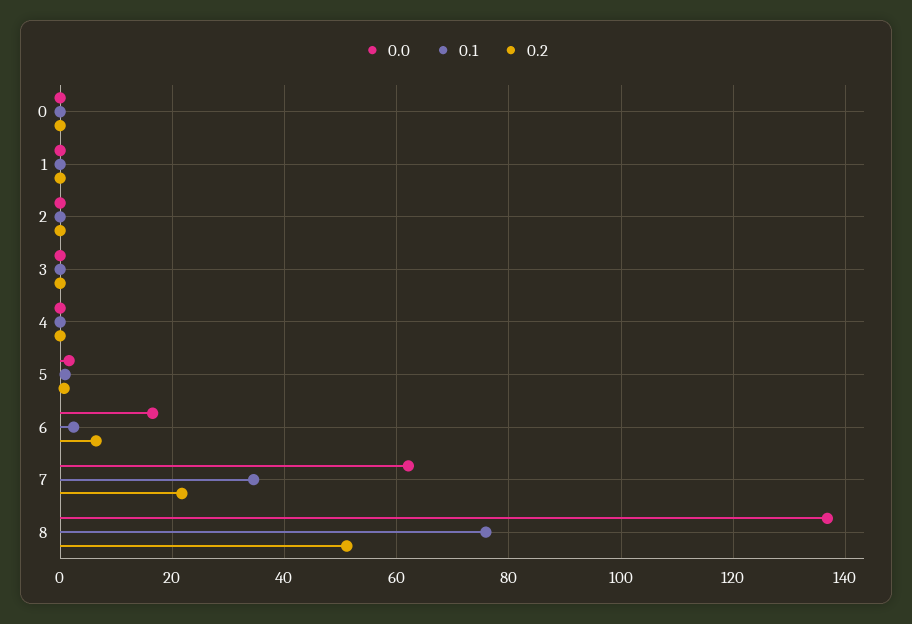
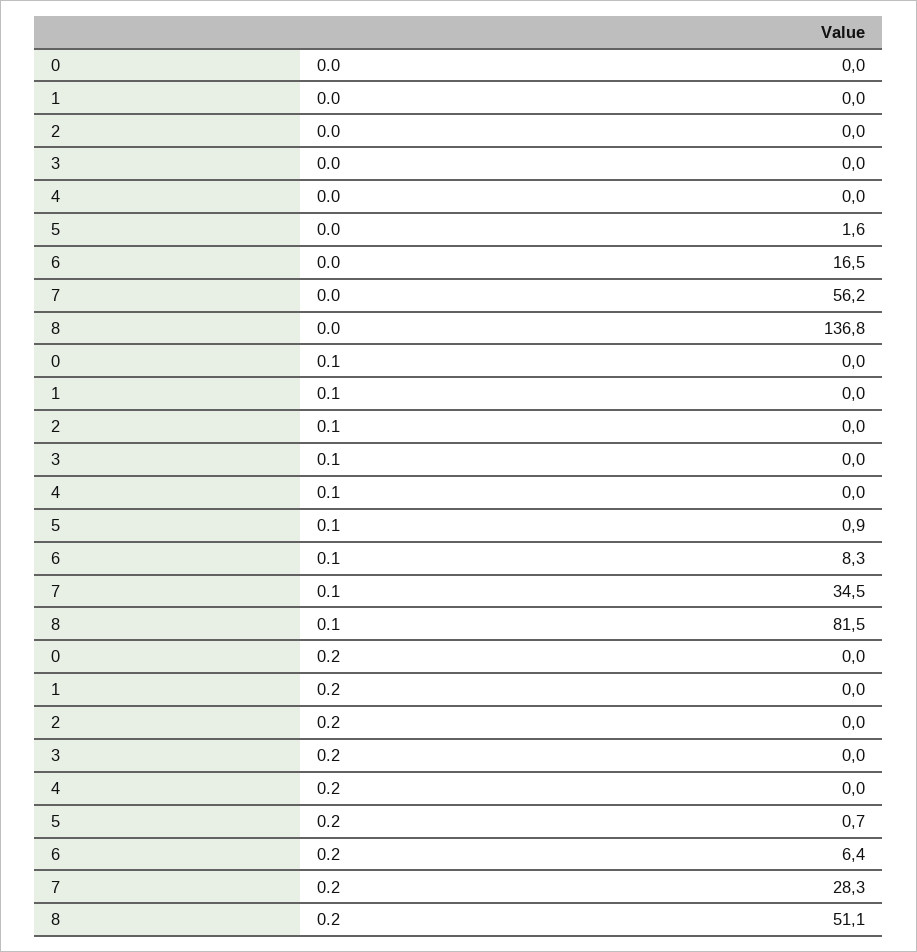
0.1, 6: 2 -> 8.3
0.0, 7: 62 -> 56.2
0.2, 7: 22 -> 28.3
0.1, 8: 76 -> 81.5

